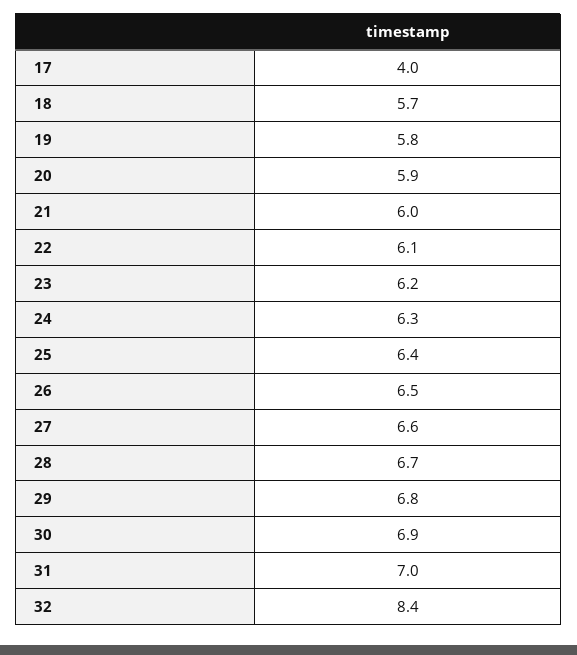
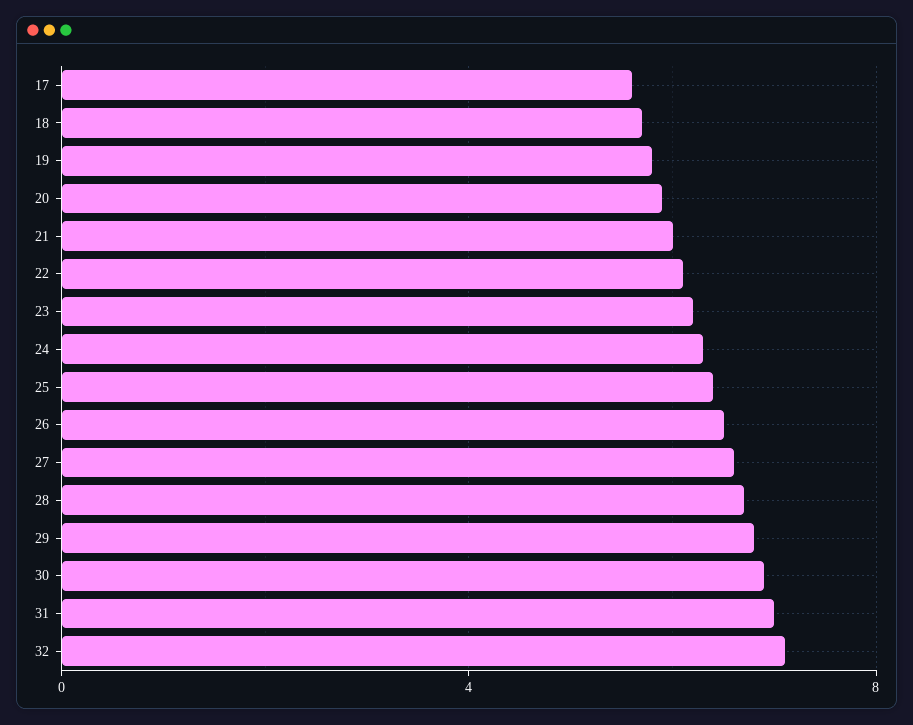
17: 4 -> 5.5
32: 8.4 -> 7

